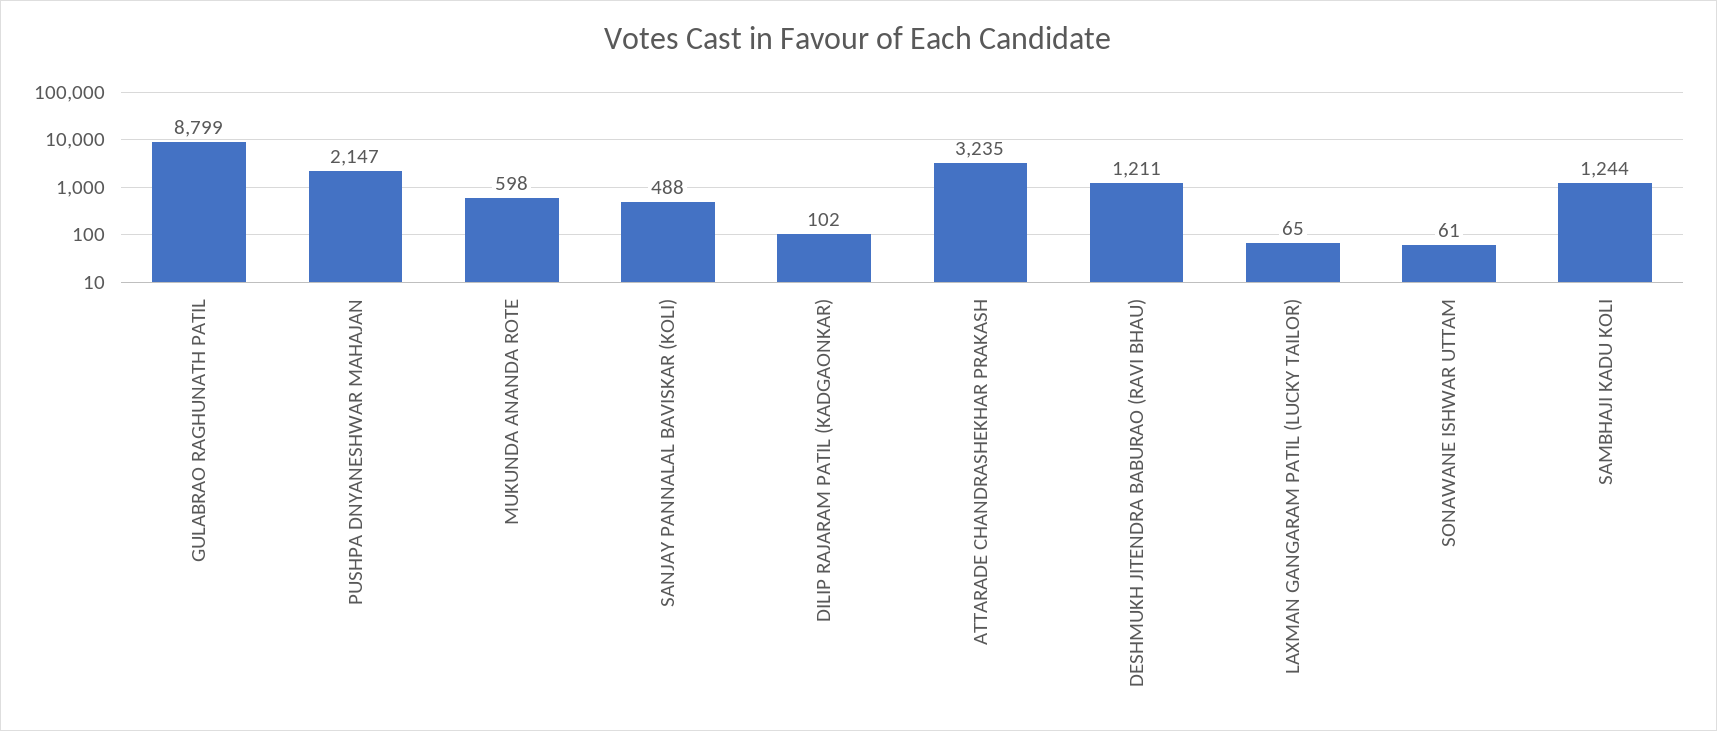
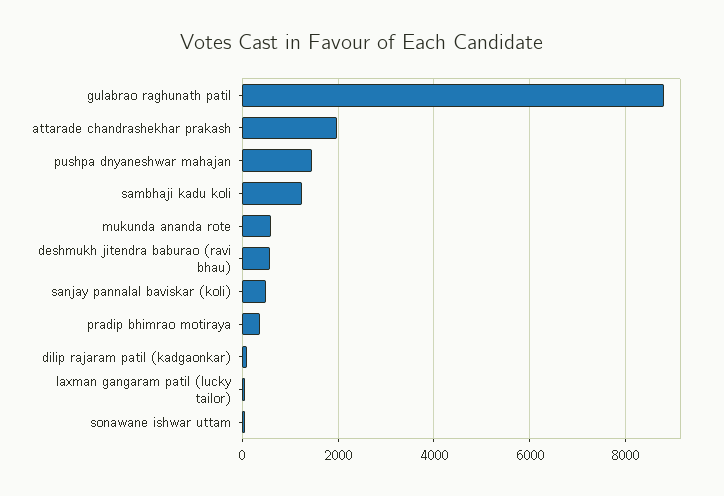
PUSHPA DNYANESHWAR MAHAJAN: 2147 -> 1400
ATTARADE CHANDRASHEKHAR PRAKASH: 3235 -> 2000
DESHMUKH JITENDRA BABURAO (RAVI BHAU): 1211 -> 600
pradip bhimrao motiraya: none -> 400

